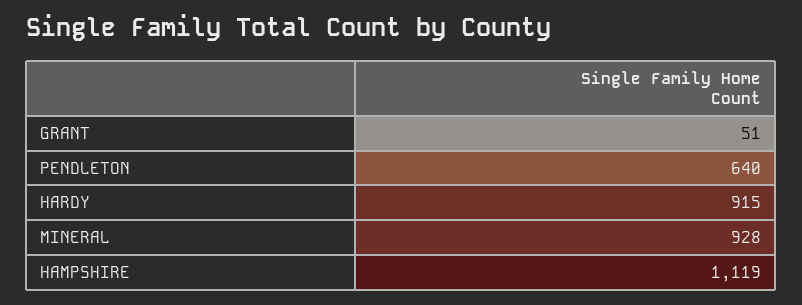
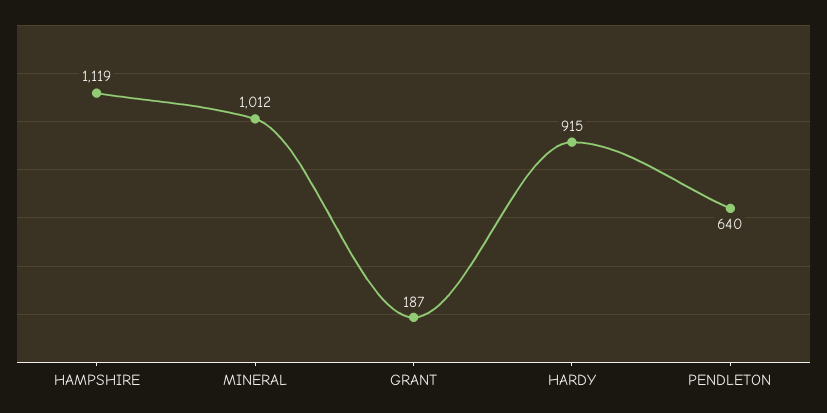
GRANT: 51 -> 187
MINERAL: 928 -> 1012

